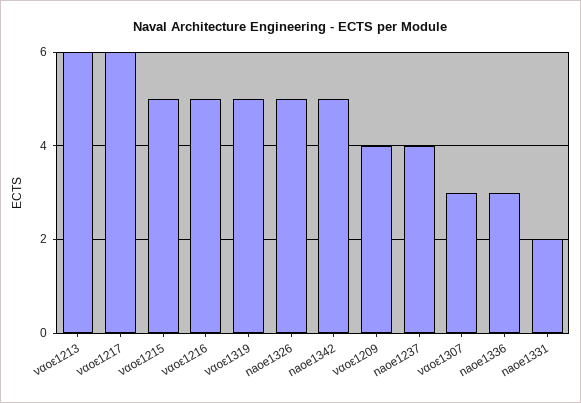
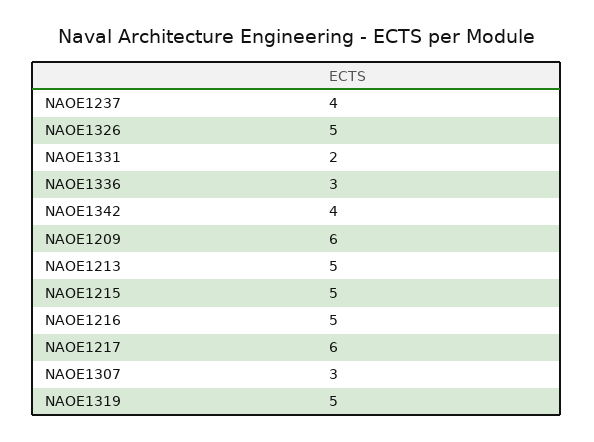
ναοε1213: 6 -> 5
naoe1342: 5 -> 4
ναοε1209: 4 -> 6

